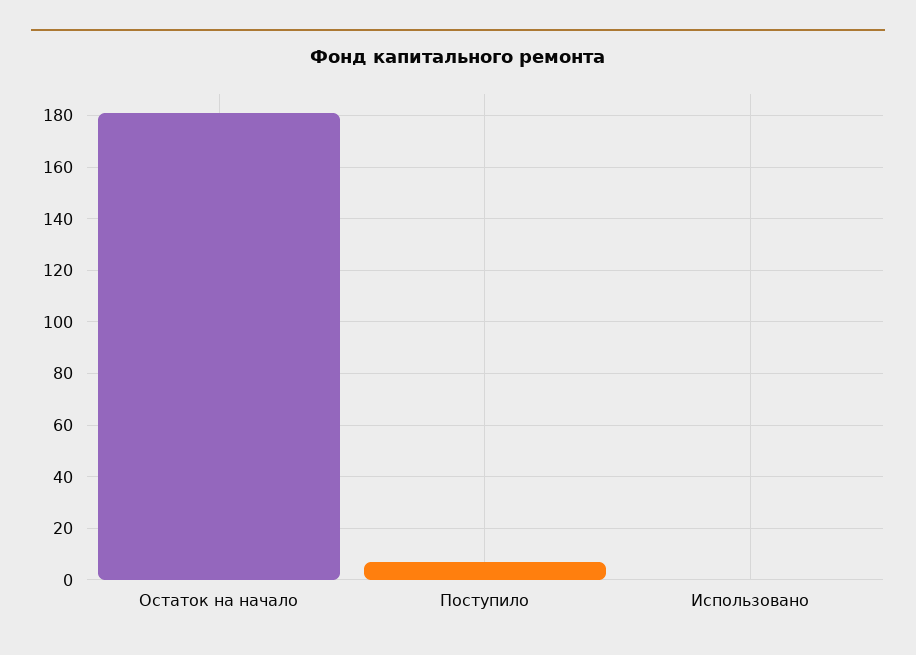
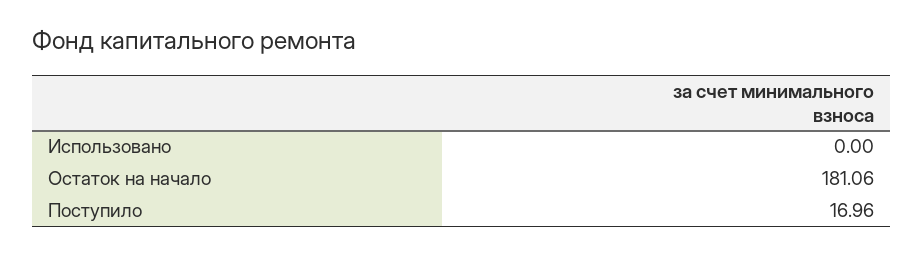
Поступило: 7.5 -> 16.96

